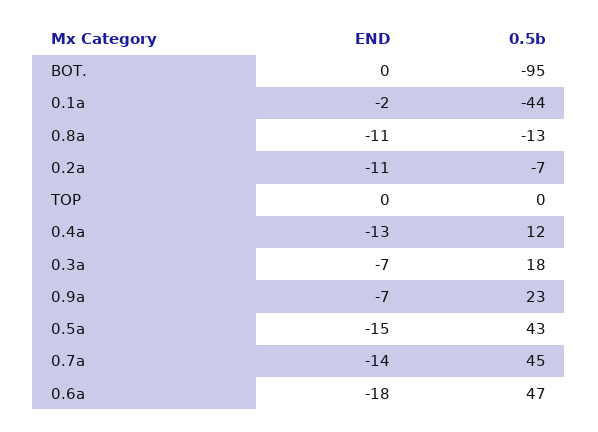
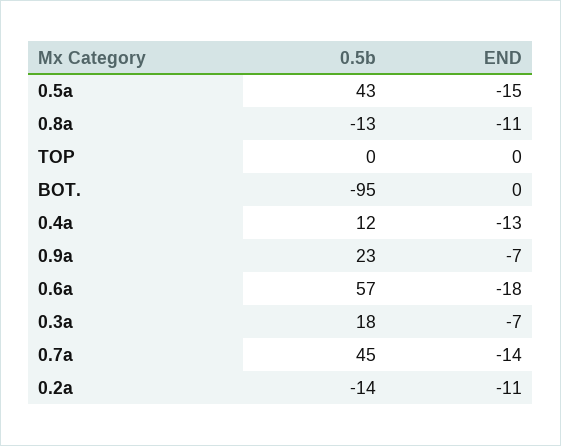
END, 0.1a: -2 -> none
0.5b, 0.1a: -44 -> none
0.5b, 0.2a: -7 -> -14
0.5b, 0.6a: 47 -> 57

